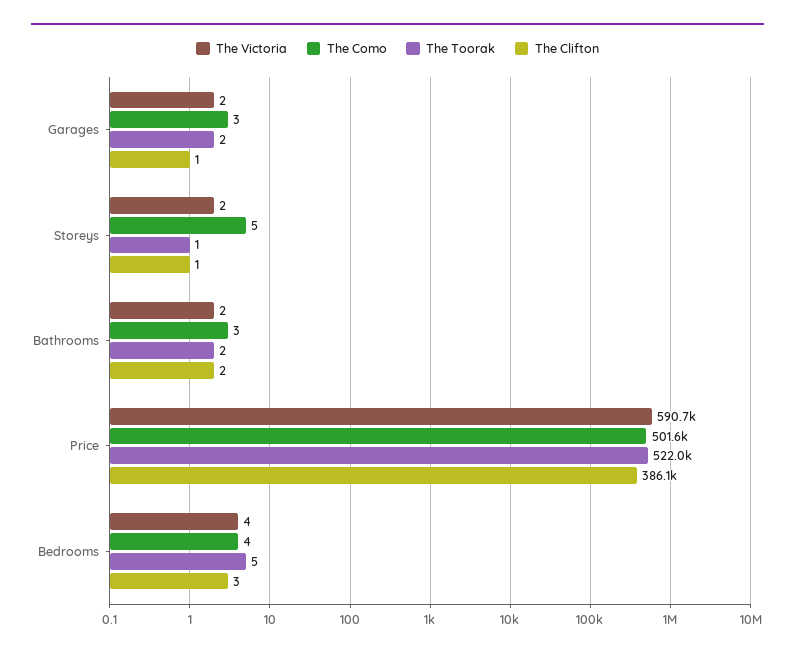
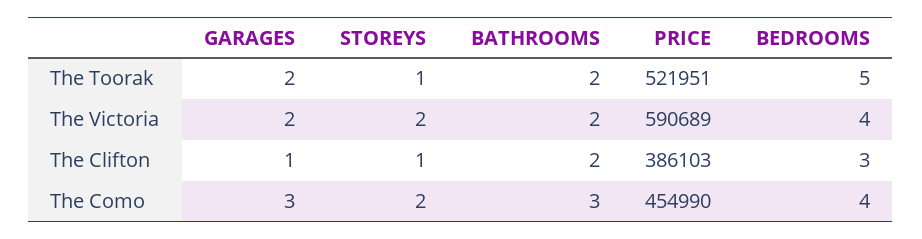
The Como, Storeys: 5 -> 2
The Como, Price: 501600 -> 454990

